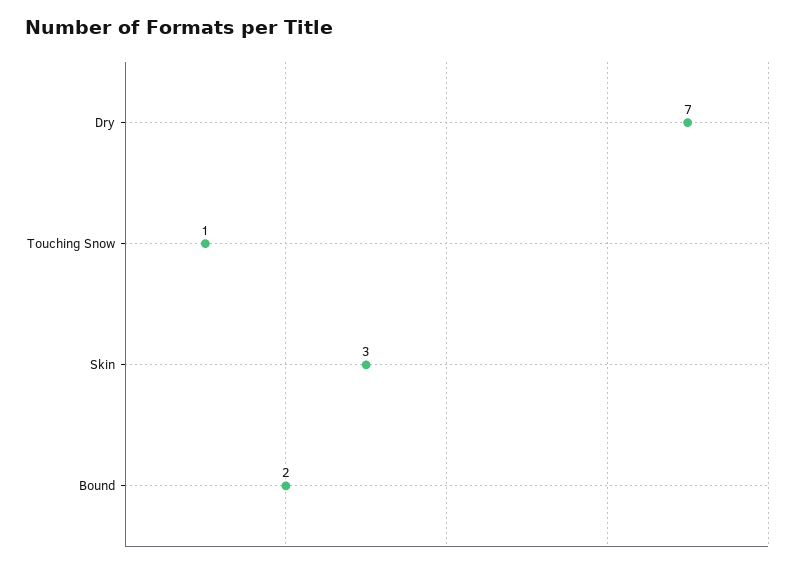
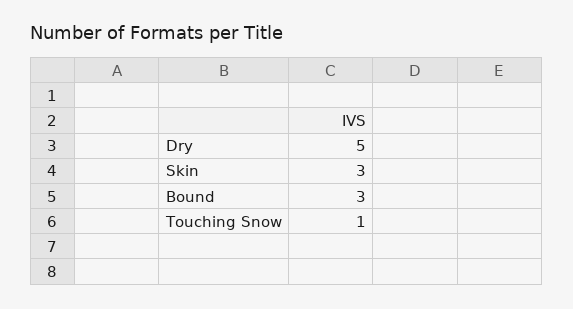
Dry: 7 -> 5
Bound: 2 -> 3

